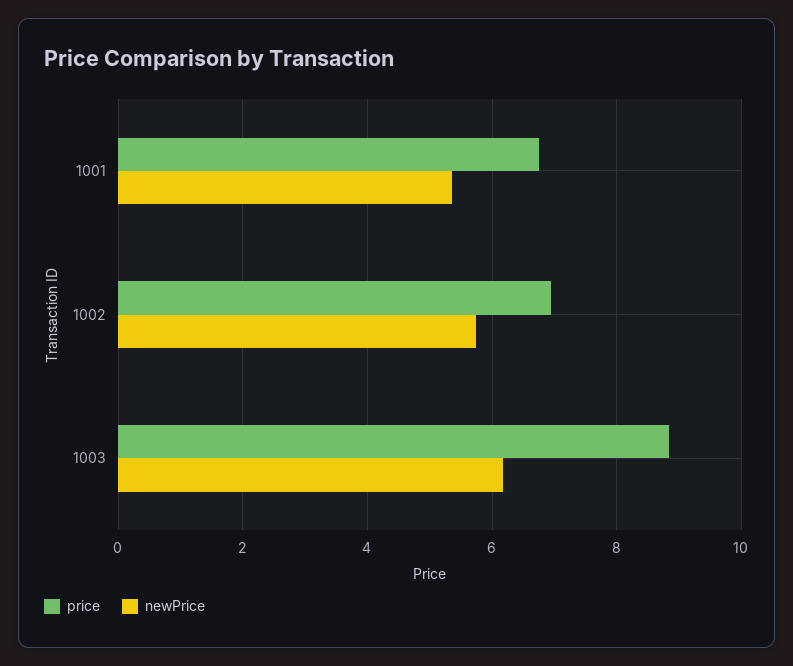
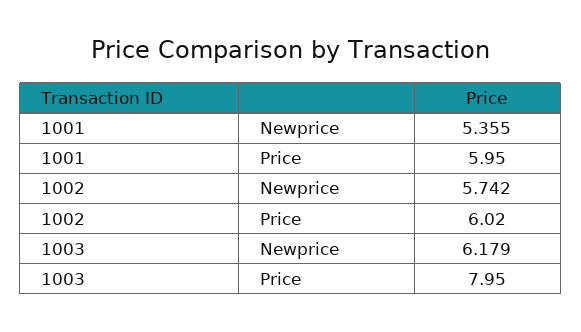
price, 1001: 6.8 -> 5.95
price, 1002: 7 -> 6.02
price, 1003: 8.8 -> 7.95

